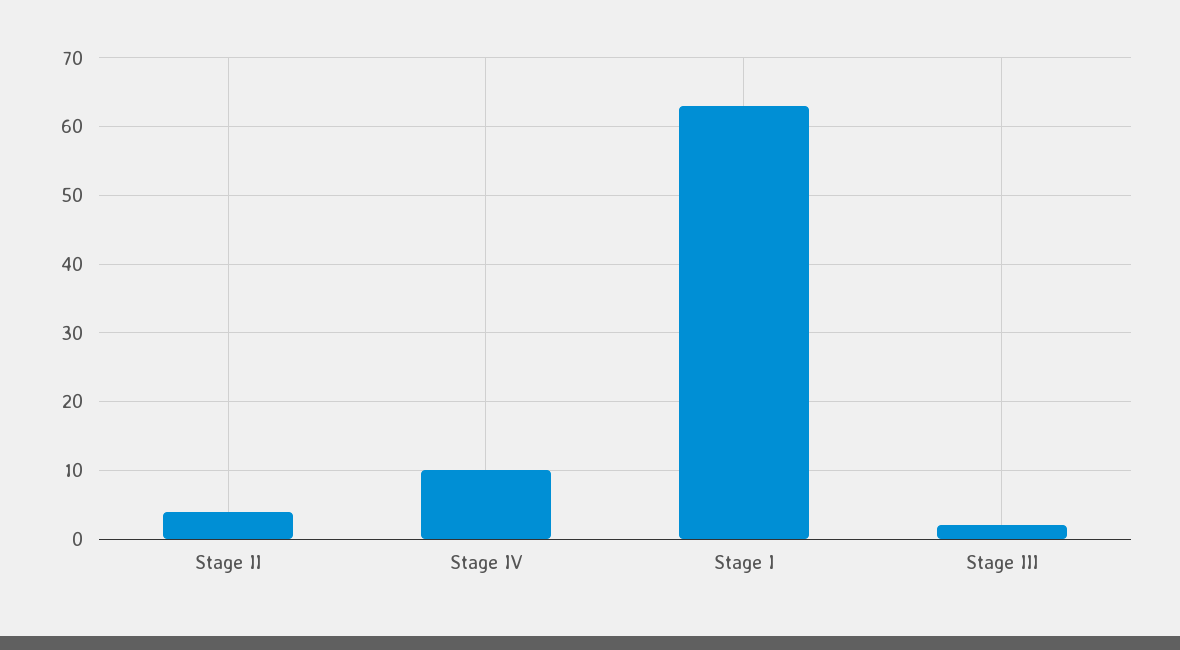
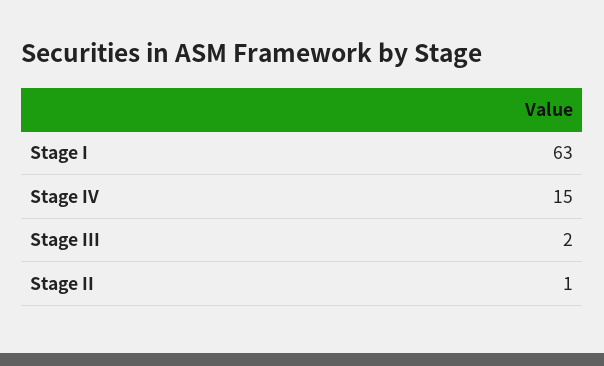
Stage II: 4 -> 1
Stage IV: 10 -> 15

